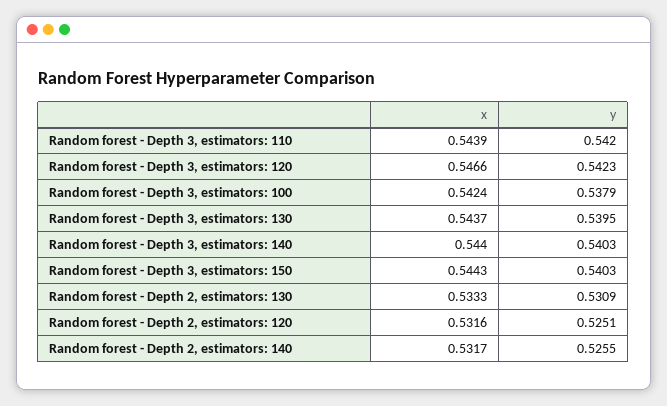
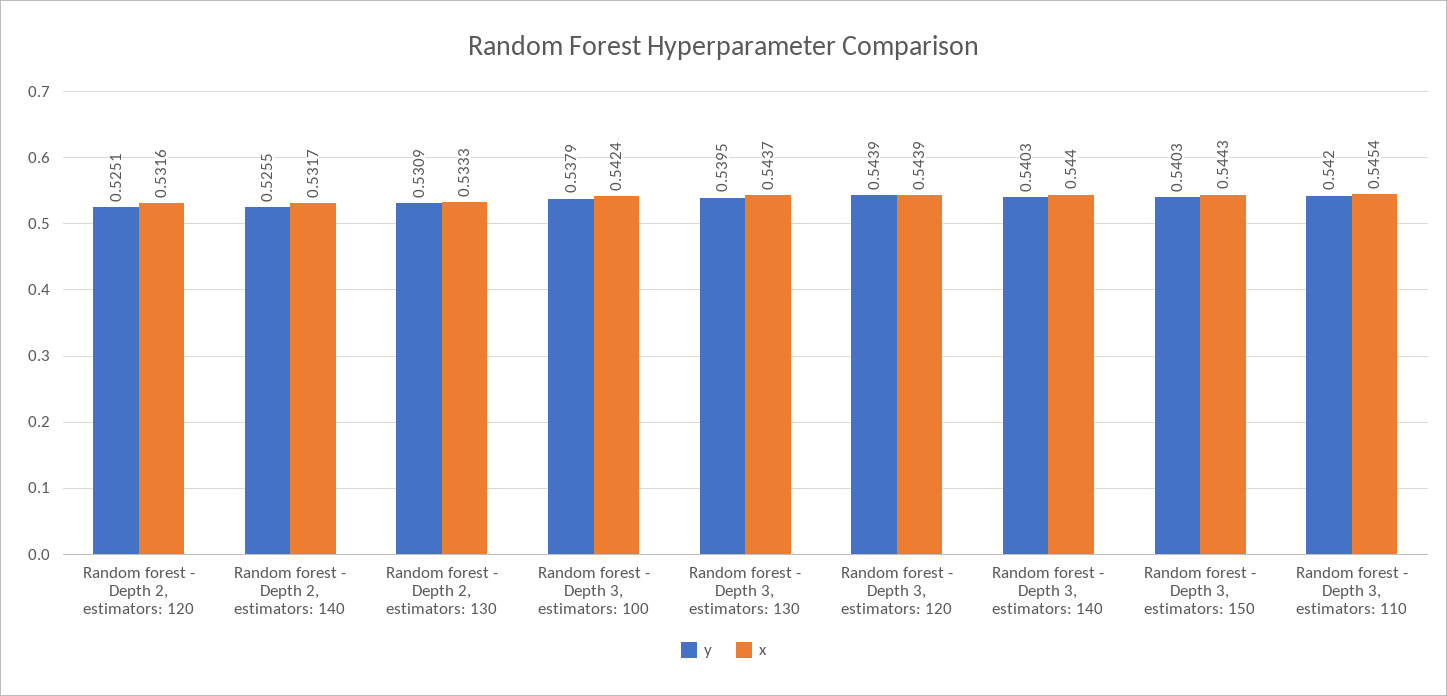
x, Random forest - Depth 3, estimators: 110: 0.5439 -> 0.5454
x, Random forest - Depth 3, estimators: 120: 0.5466 -> 0.5439
y, Random forest - Depth 3, estimators: 120: 0.5423 -> 0.5439

